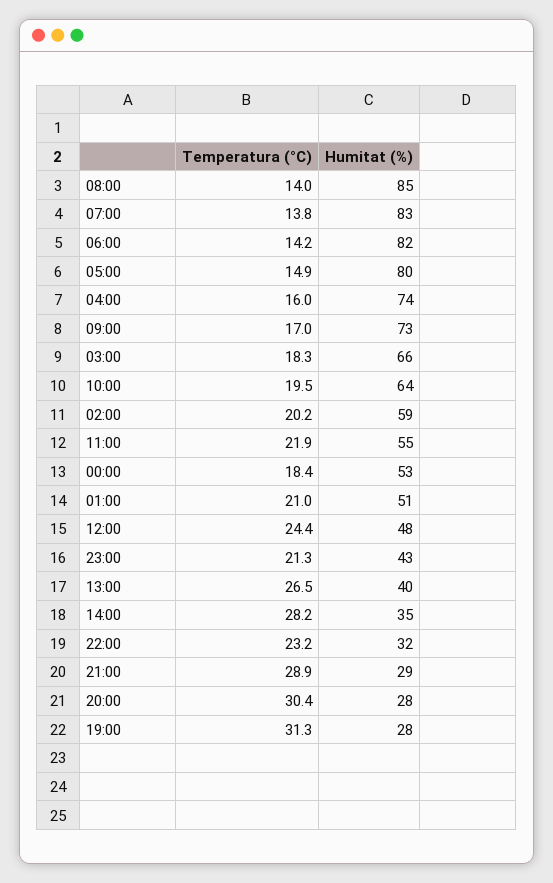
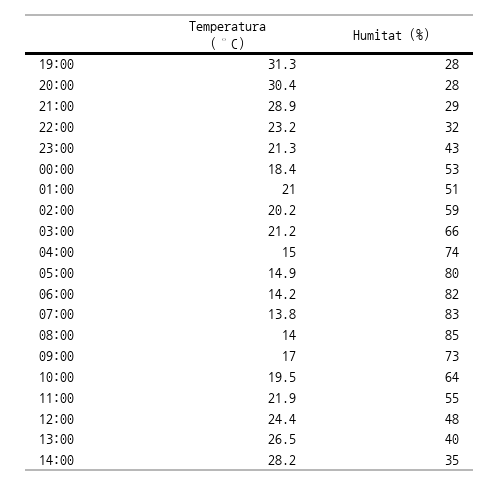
Temperatura (°C), 04:00: 16 -> 15
Temperatura (°C), 03:00: 18.3 -> 21.2

